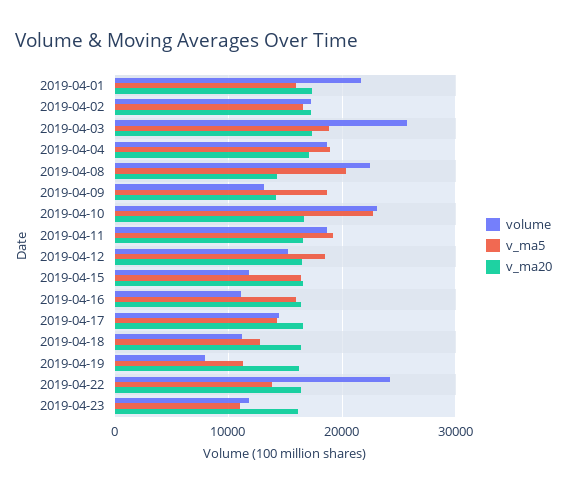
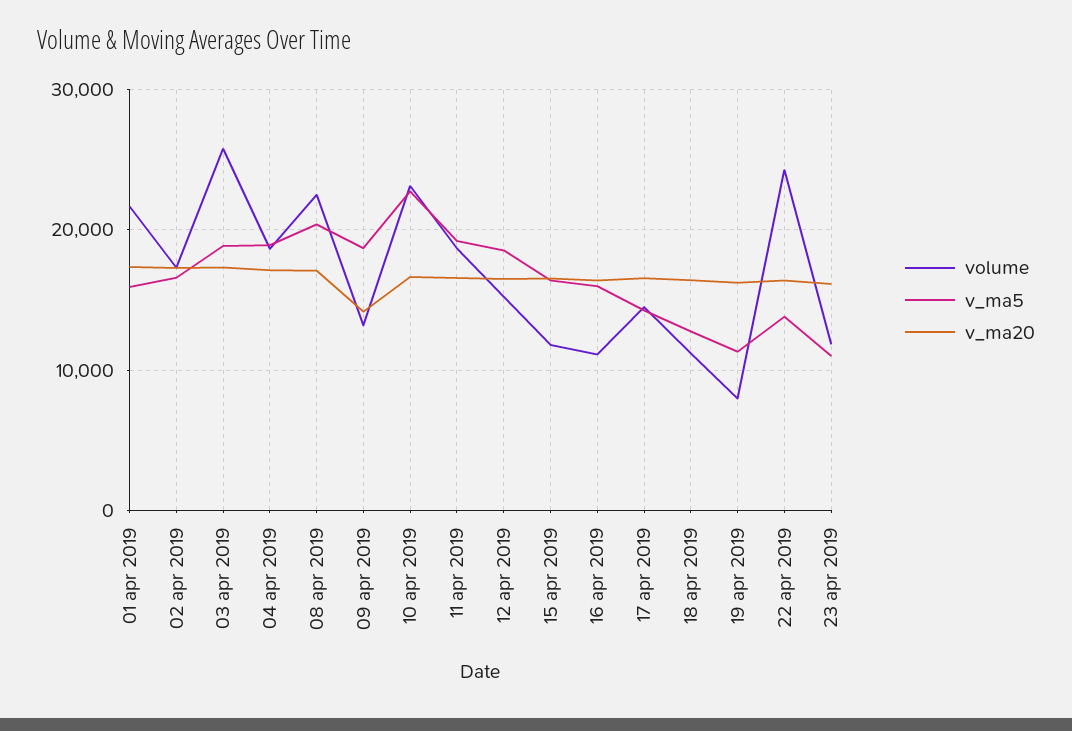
v_ma20, 2019-04-08: 14000 -> 17000

